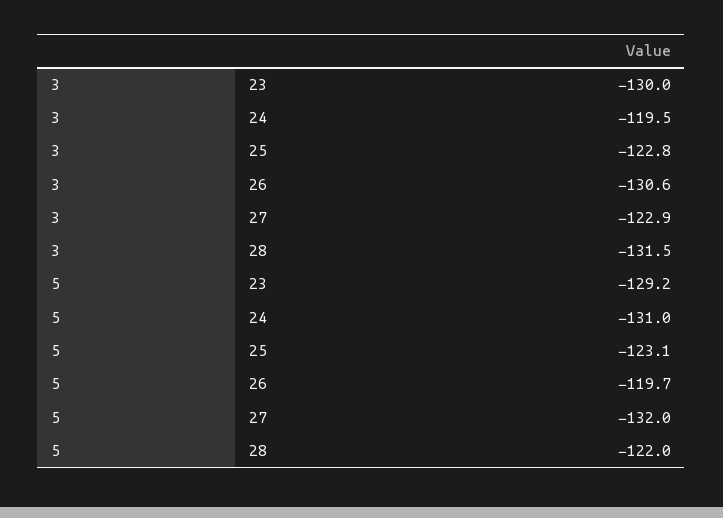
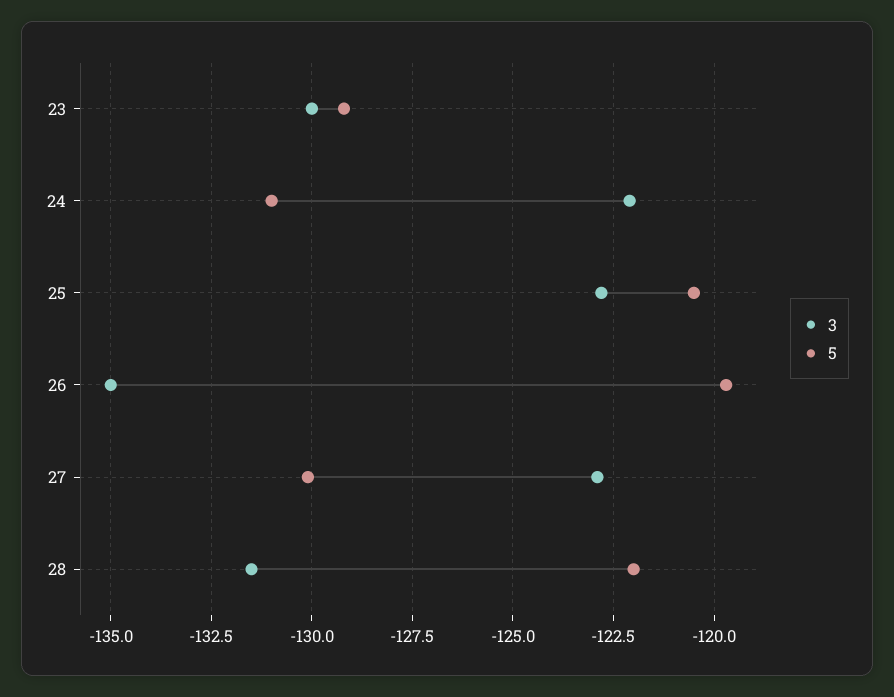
3, 24: -119.5 -> -122
3, 26: -130.6 -> -135
5, 25: -123.1 -> -120.5
5, 27: -132 -> -130

